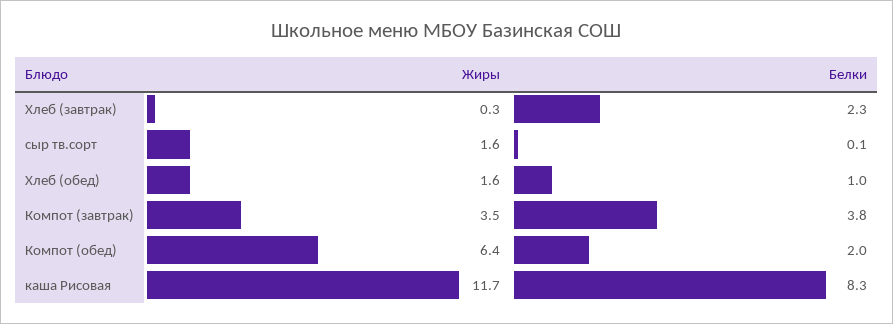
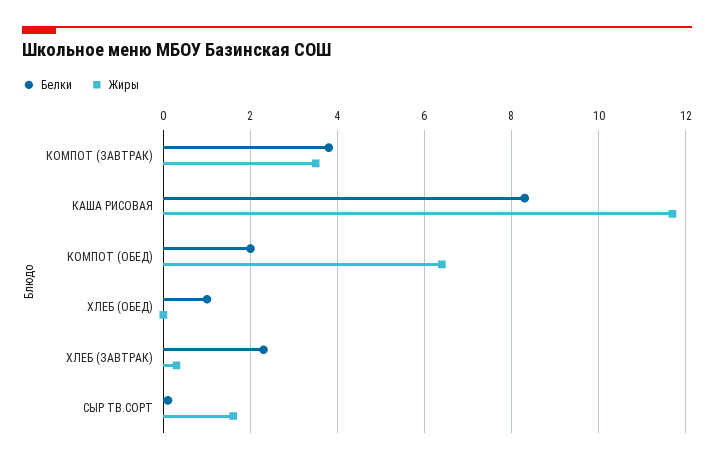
Жиры, Хлеб (обед): 1.6 -> 0

